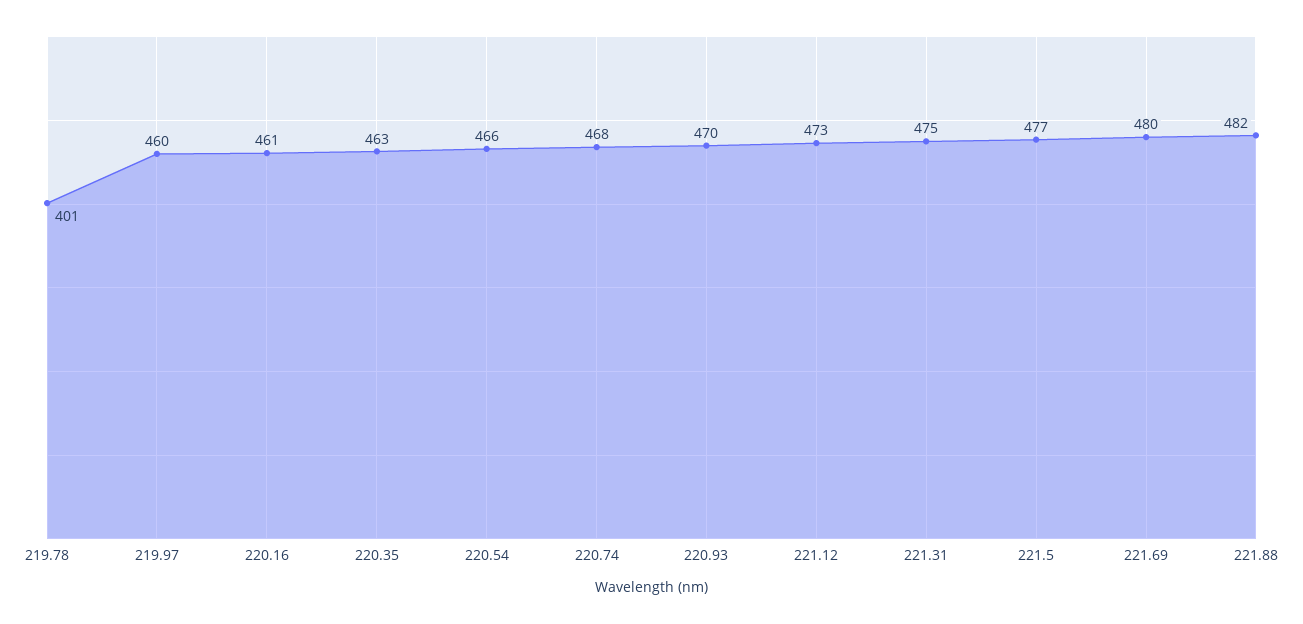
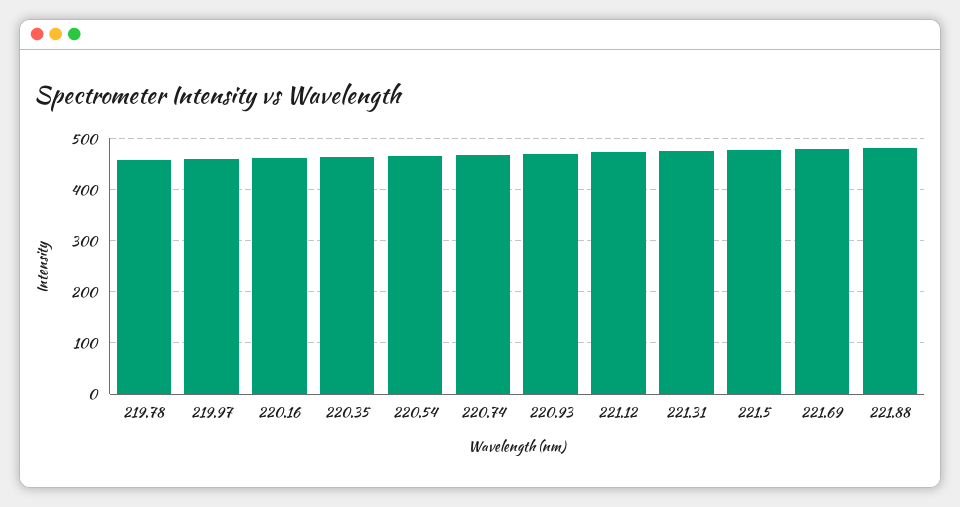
219.78: 401 -> 460

